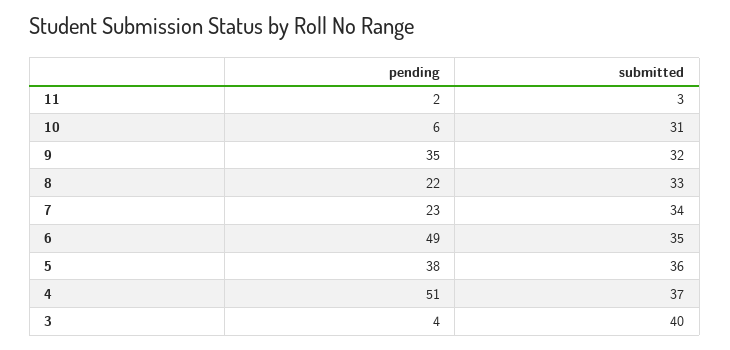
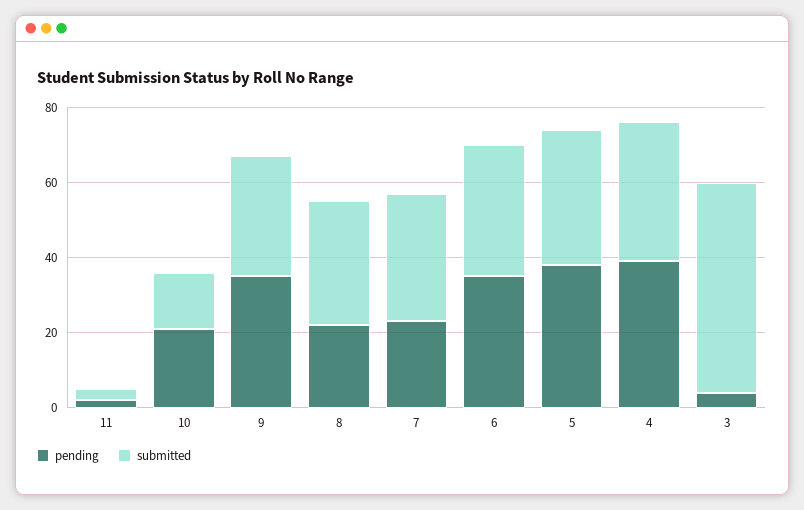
pending, 10: 6 -> 20
submitted, 10: 31 -> 15
pending, 6: 49 -> 35
pending, 4: 51 -> 40
submitted, 3: 40 -> 55

